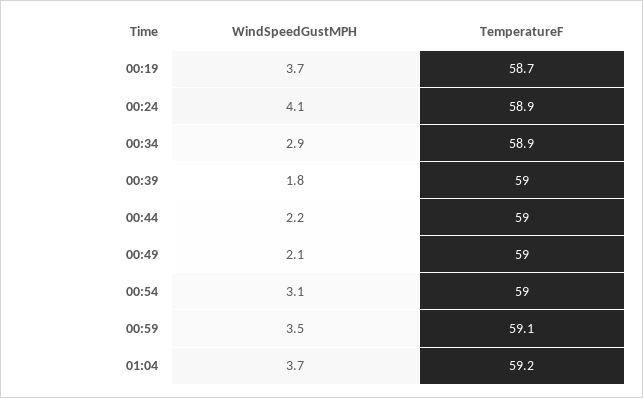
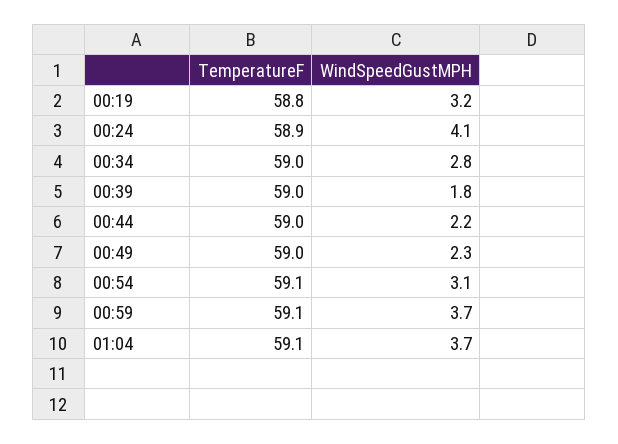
WindSpeedGustMPH, 00:19: 3.7 -> 3.2
TemperatureF, 00:19: 58.7 -> 58.8
WindSpeedGustMPH, 00:34: 2.9 -> 2.8
TemperatureF, 00:34: 58.9 -> 59
WindSpeedGustMPH, 00:49: 2.1 -> 2.3
TemperatureF, 00:54: 59 -> 59.1
WindSpeedGustMPH, 00:59: 3.5 -> 3.7
TemperatureF, 01:04: 59.2 -> 59.1

